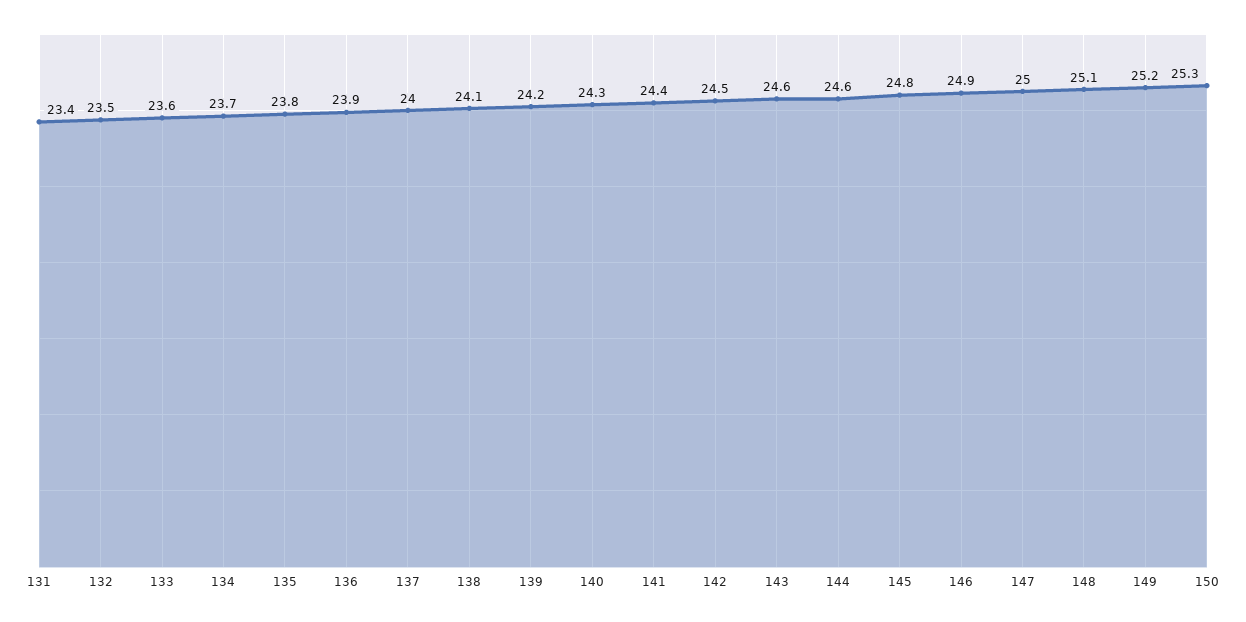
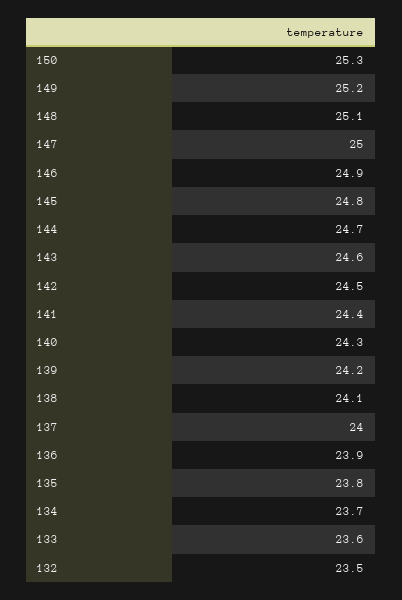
131: 23.4 -> none
144: 24.6 -> 24.7

